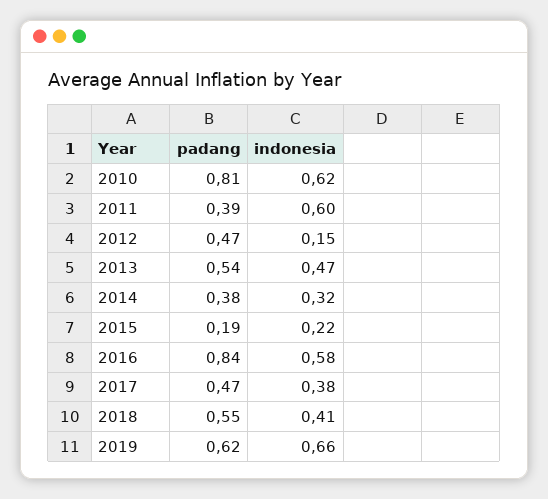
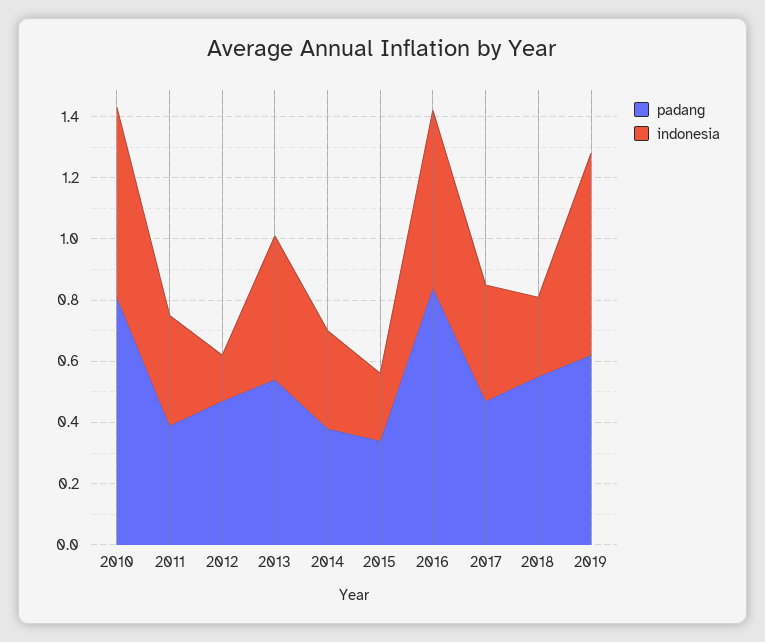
indonesia, 2011: 0.6 -> 0.35
padang, 2015: 0.19 -> 0.35
indonesia, 2018: 0.41 -> 0.25

